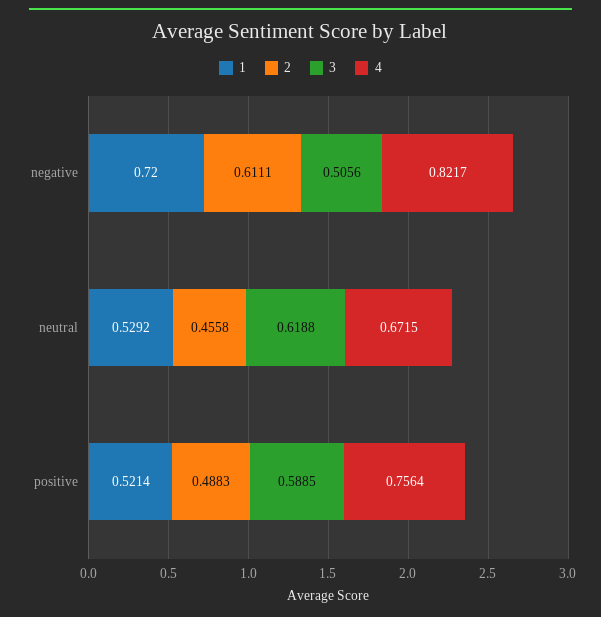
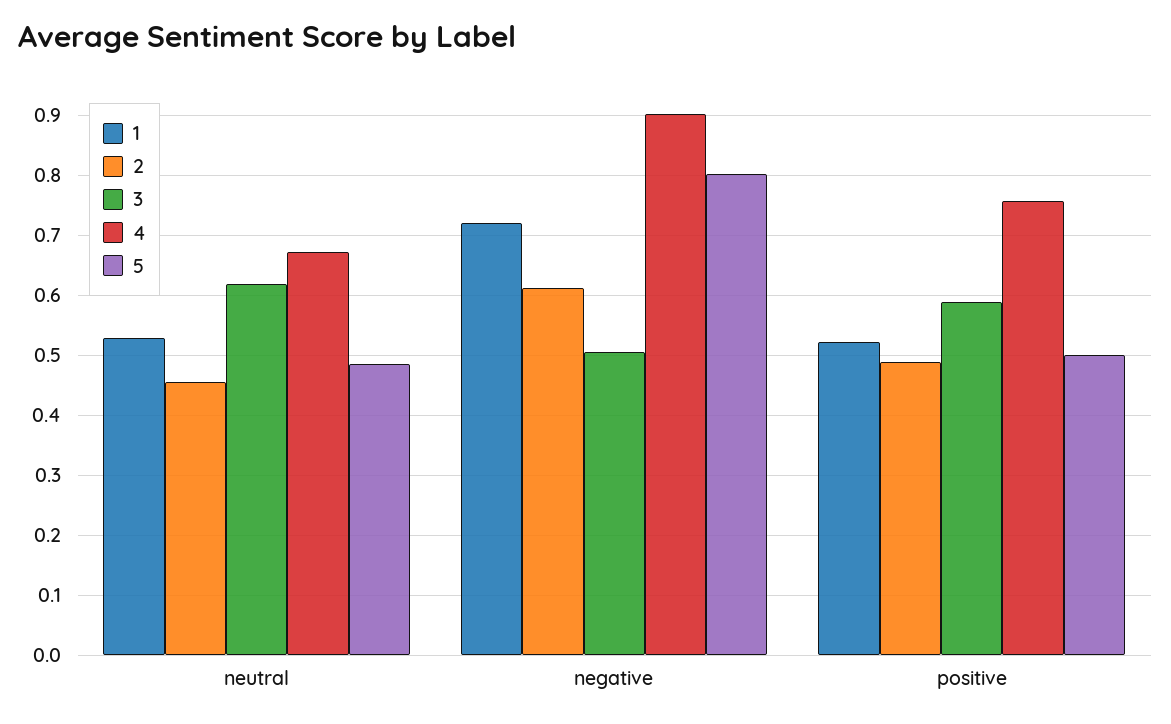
4, negative: 0.8217 -> 0.9
5, neutral: none -> 0.48
5, negative: none -> 0.8
5, positive: none -> 0.5

